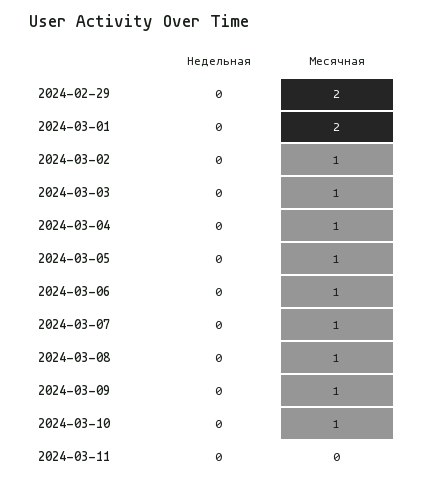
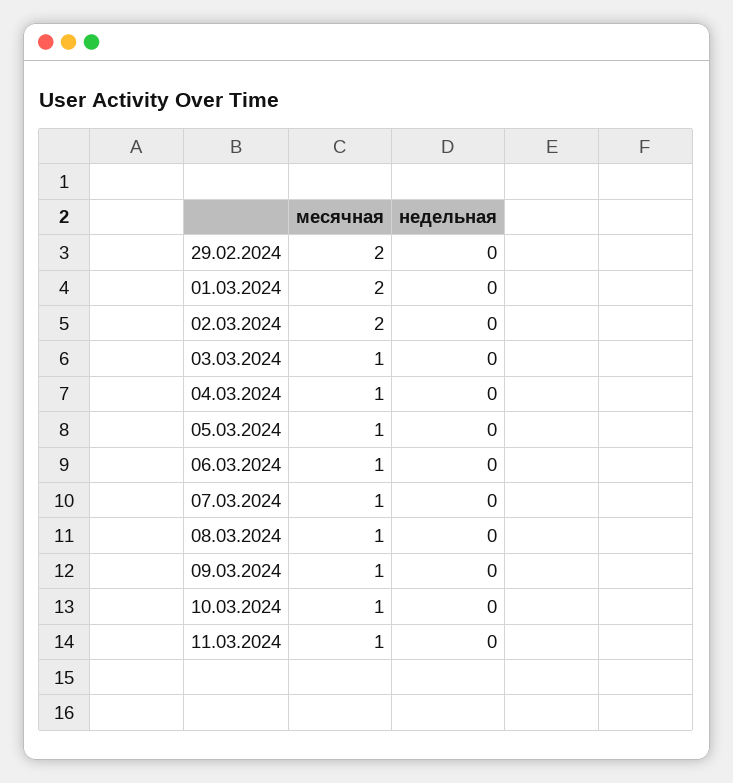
Месячная, 2024-03-02: 1 -> 2
Месячная, 2024-03-11: 0 -> 1

